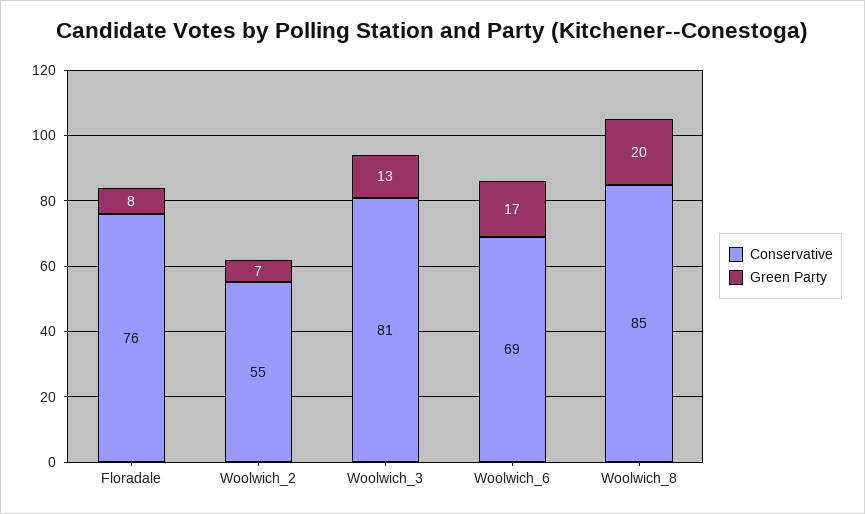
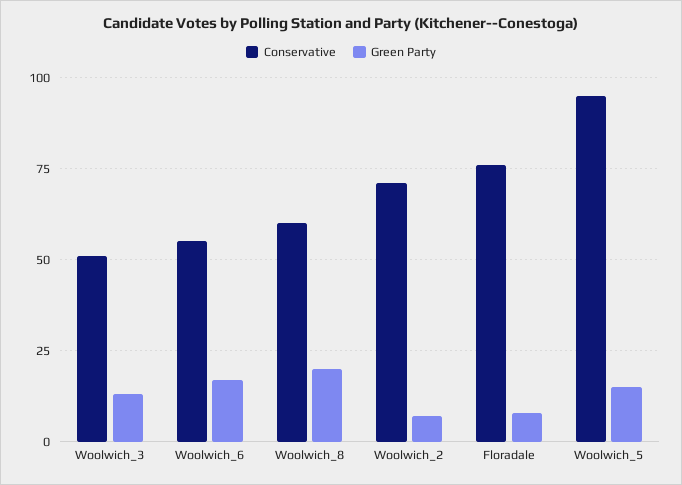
Conservative, Woolwich_2: 55 -> 70
Conservative, Woolwich_3: 81 -> 50
Conservative, Woolwich_6: 69 -> 55
Conservative, Woolwich_8: 85 -> 60
Conservative, Woolwich_5: none -> 95
Green Party, Woolwich_5: none -> 15

